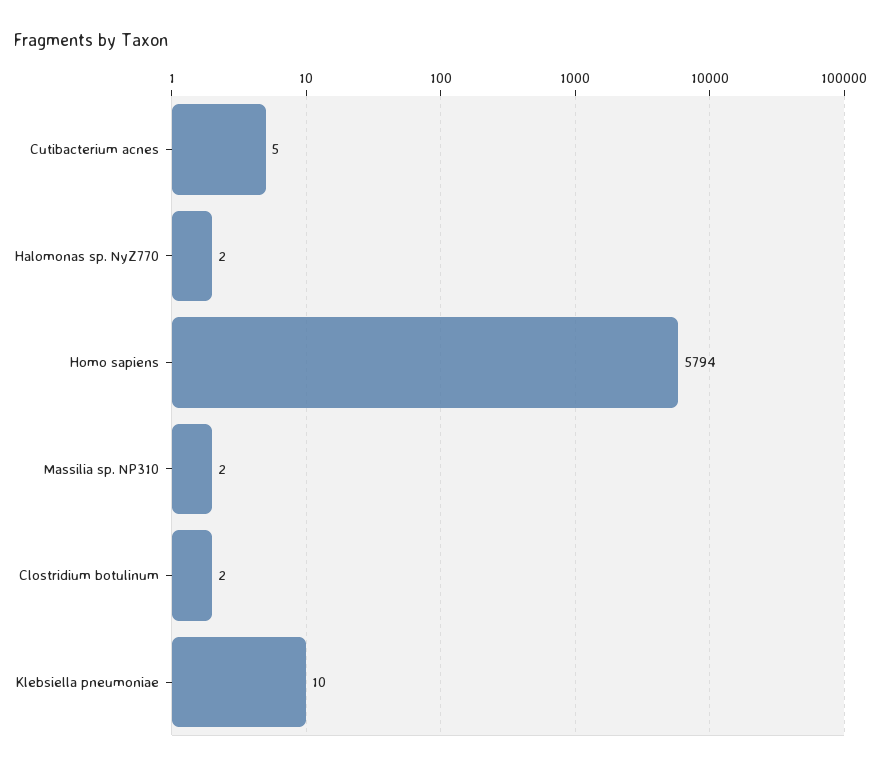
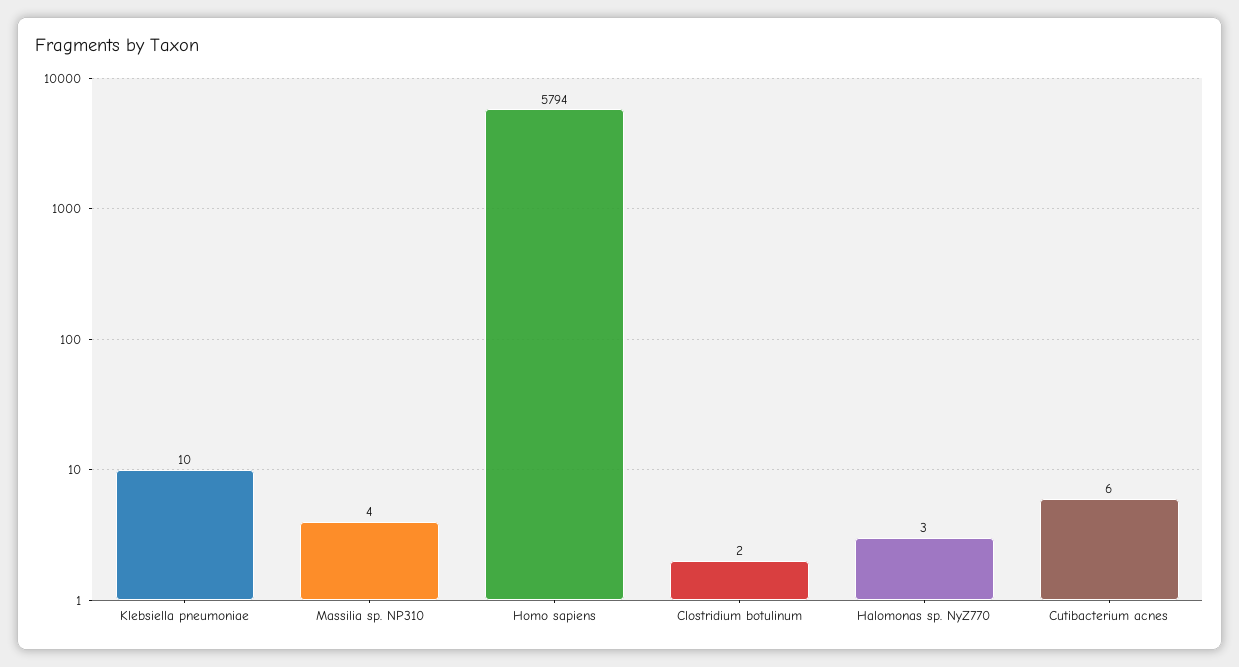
Cutibacterium acnes: 5 -> 6
Halomonas sp. NyZ770: 2 -> 3
Massilia sp. NP310: 2 -> 4

